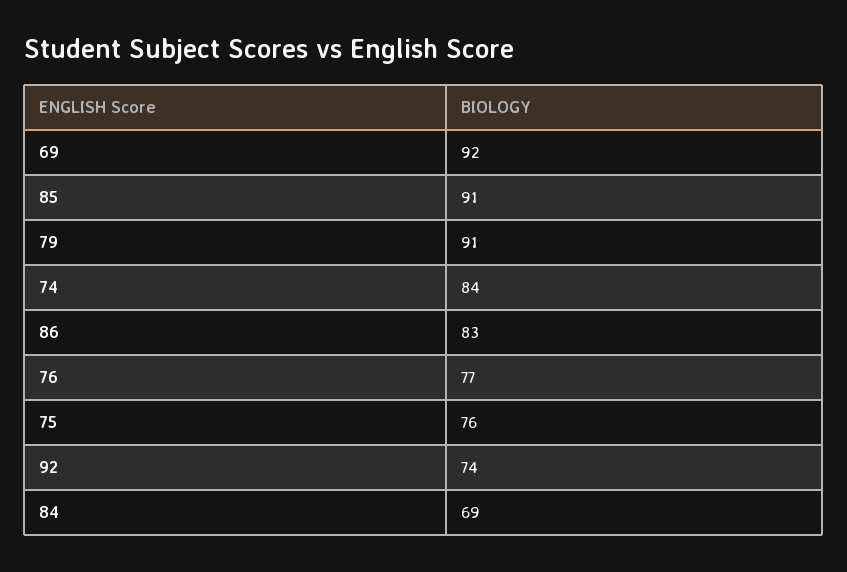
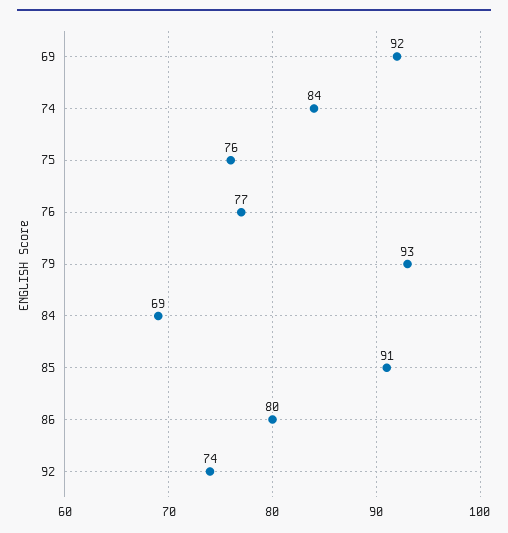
79: 91 -> 93
86: 83 -> 80

